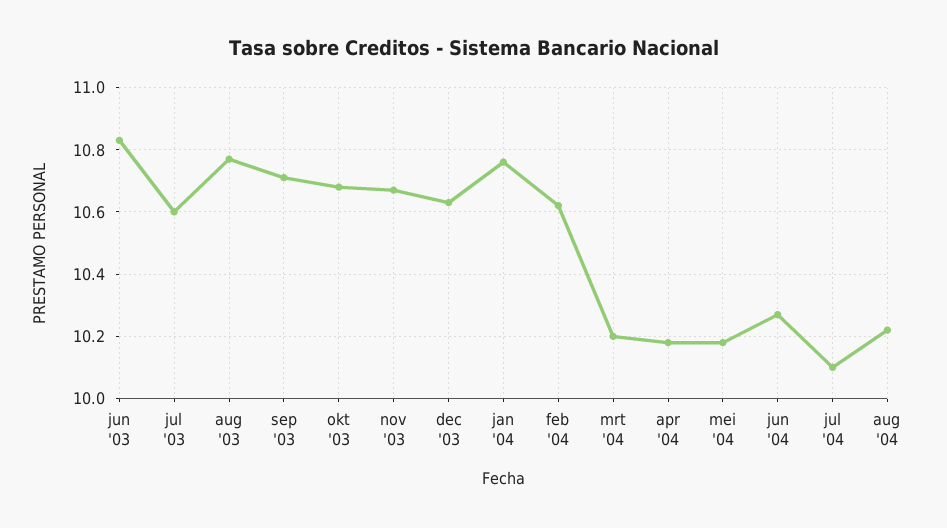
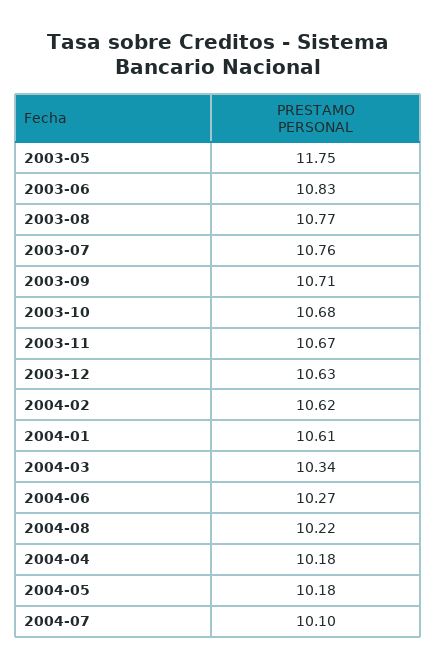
jul '03: 10.6 -> 10.76
jan '04: 10.75 -> 10.61
mrt '04: 10.2 -> 10.34
2003-05: none -> 11.75

